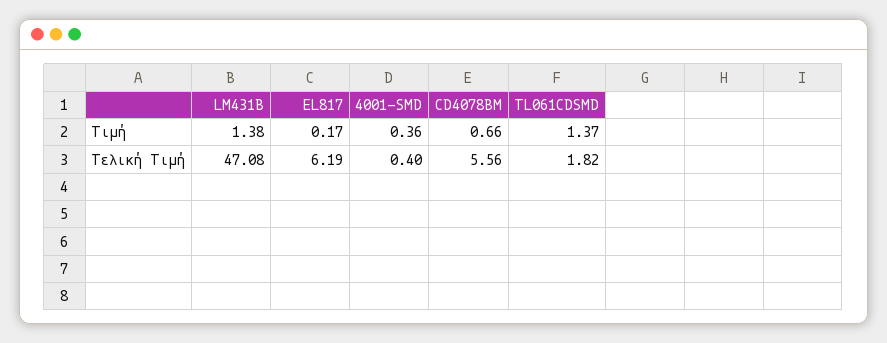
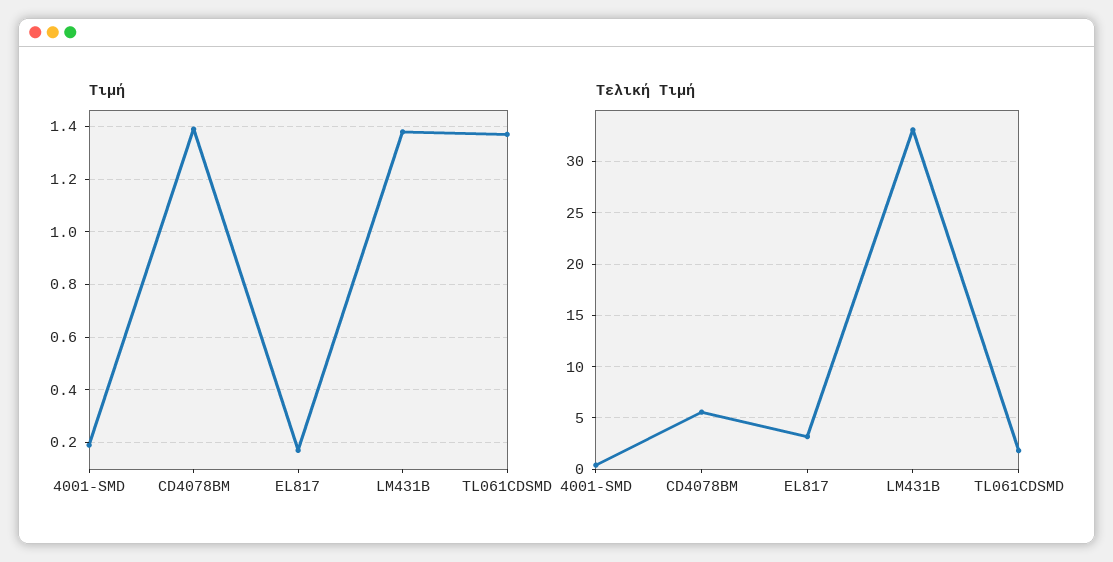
Τιμή, 4001-SMD: 0.36 -> 0.2
Τιμή, CD4078BM: 0.66 -> 1.4
Τελική Τιμή, LM431B: 47.08 -> 33
Τελική Τιμή, EL817: 6.19 -> 3

